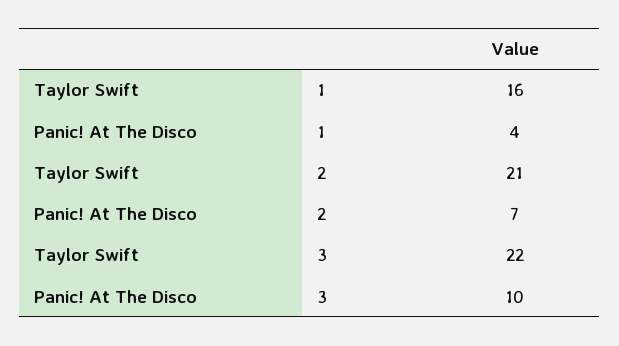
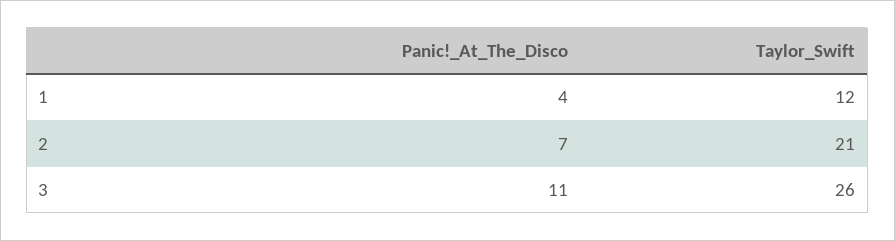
Taylor Swift, 1: 16 -> 12
Taylor Swift, 3: 22 -> 26
Panic! At The Disco, 3: 10 -> 11

